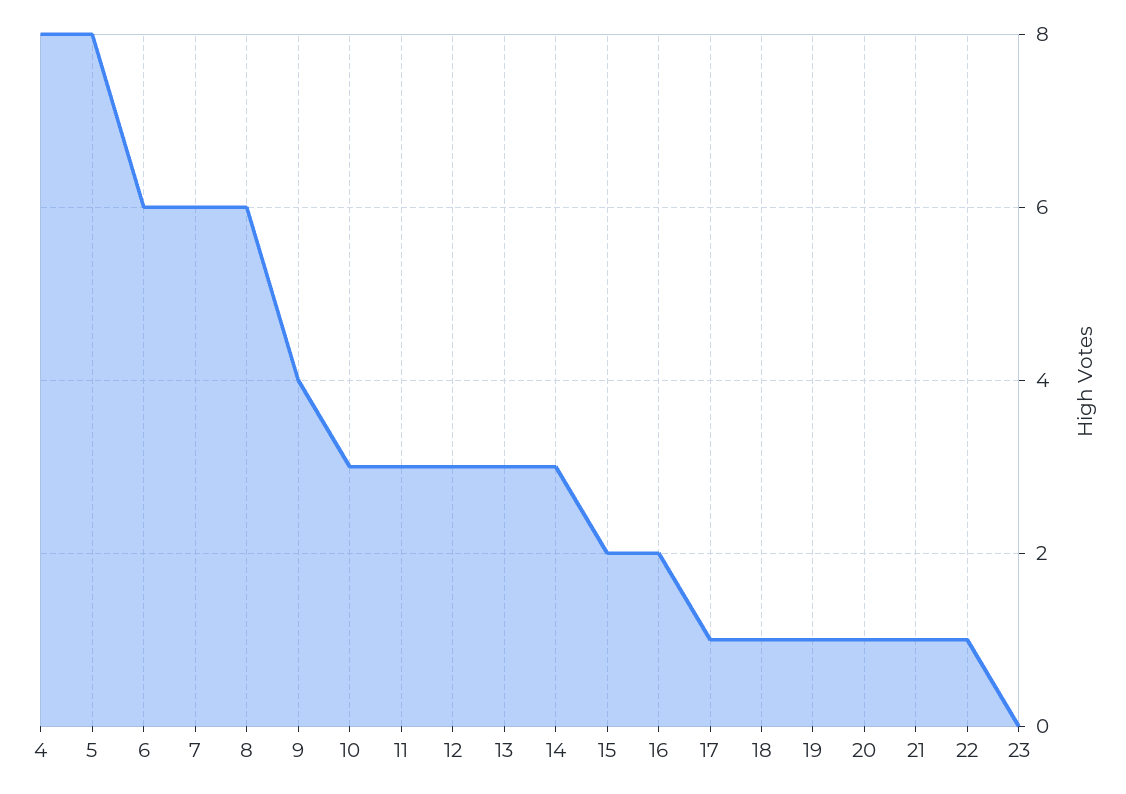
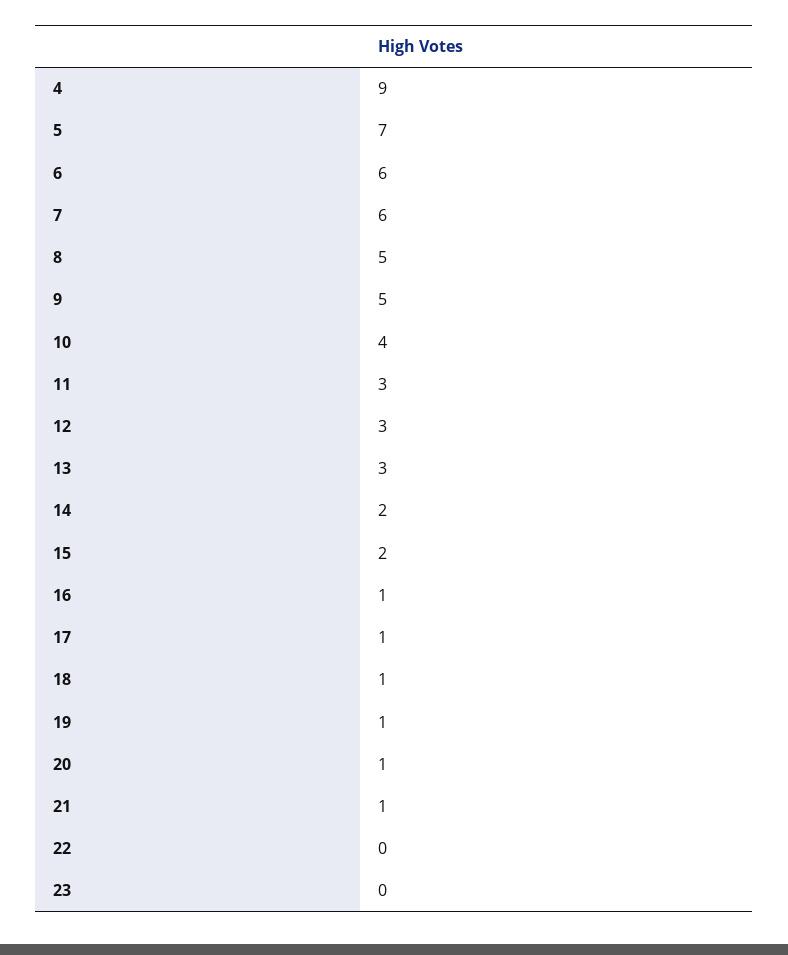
4: 8 -> 9
5: 8 -> 7
8: 6 -> 5
9: 4 -> 5
10: 3 -> 4
14: 3 -> 2
16: 2 -> 1
22: 1 -> 0

